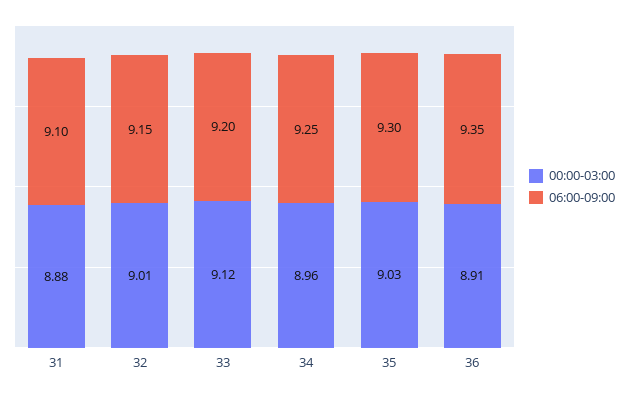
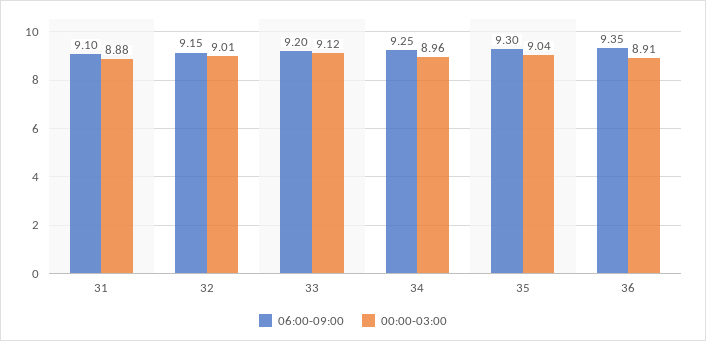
00:00-03:00, 35: 9.03 -> 9.04

